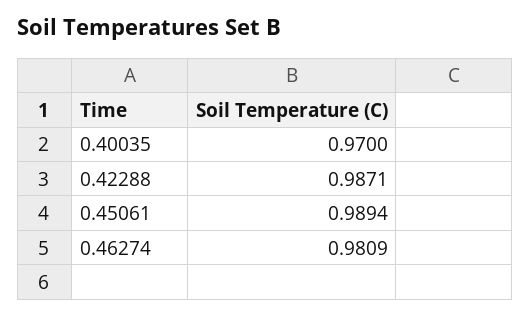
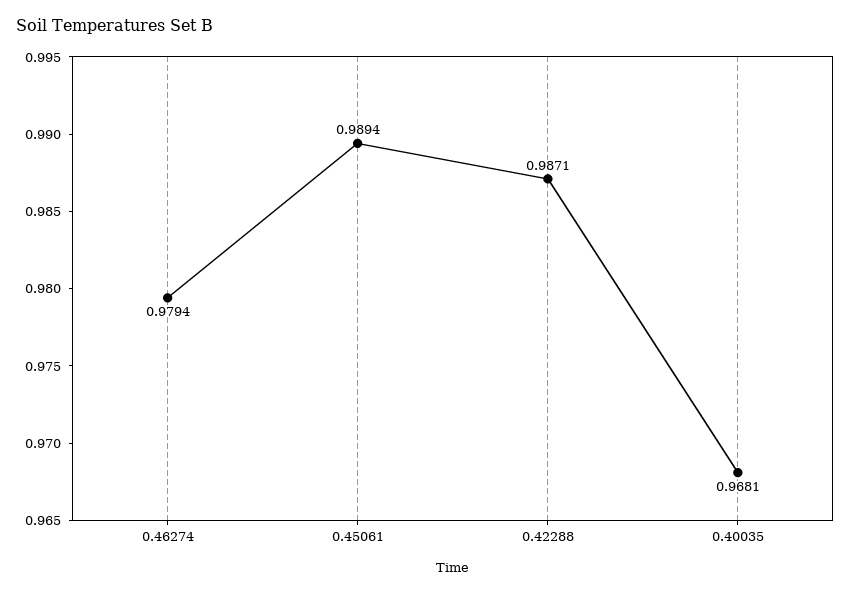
0.40035: 0.97 -> 0.9681
0.46274: 0.9809 -> 0.9794

